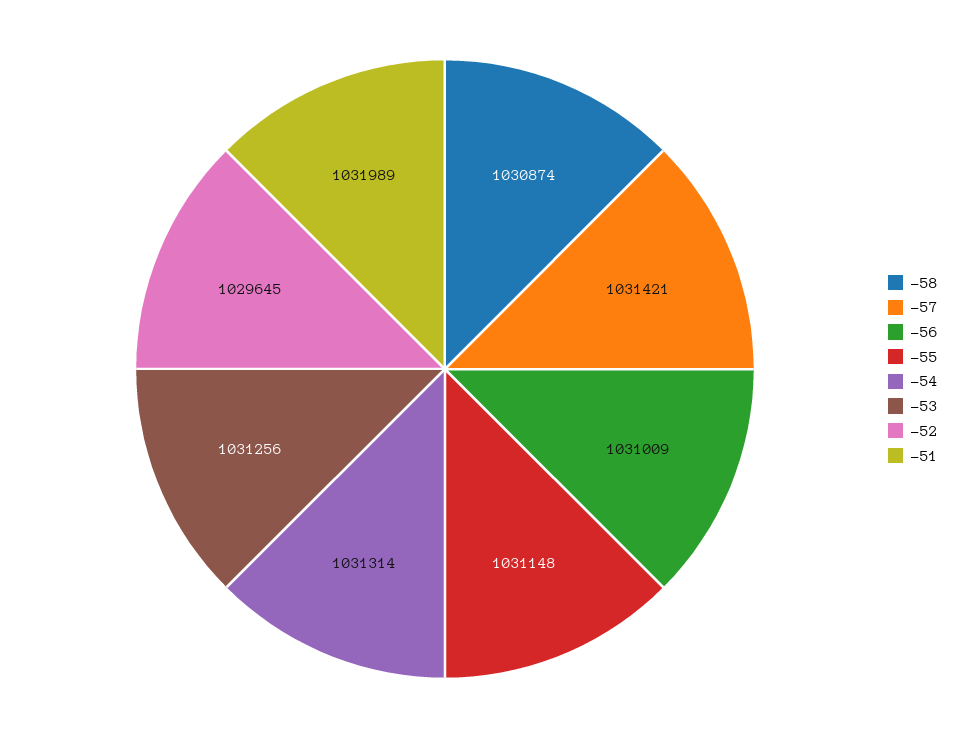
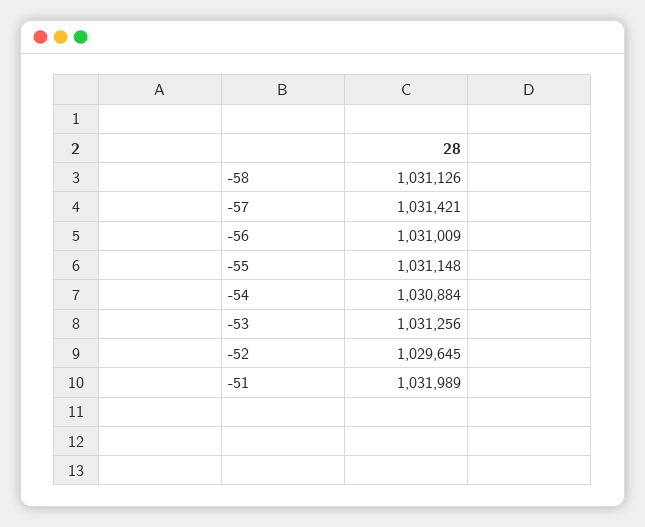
-58: 1030874 -> 1031126
-54: 1031314 -> 1030884

